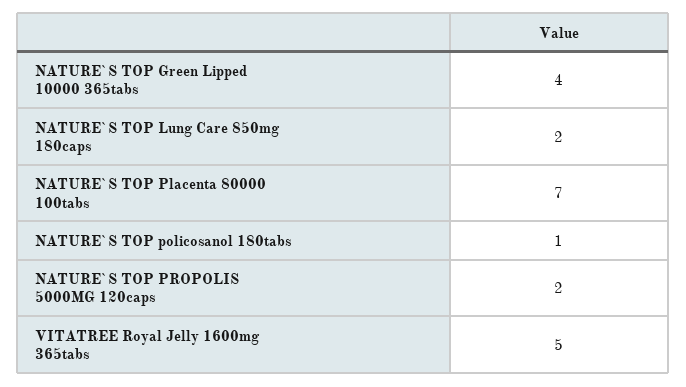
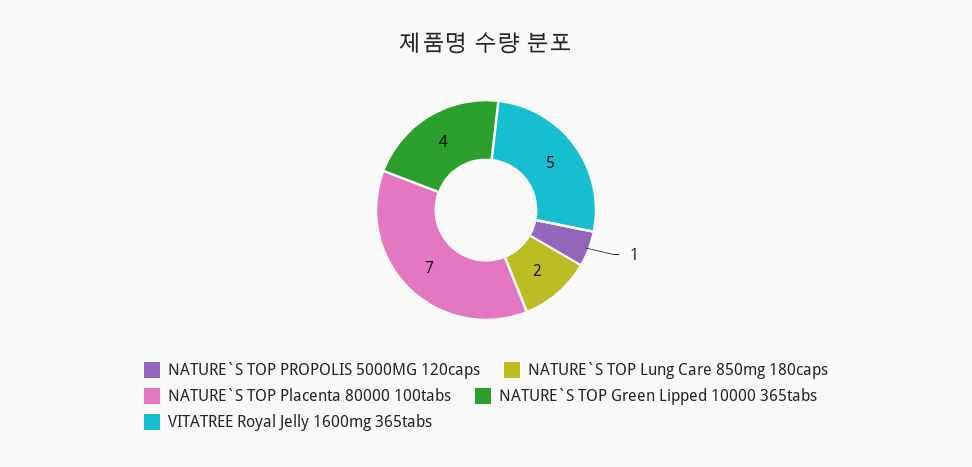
NATURE`S TOP policosanol 180tabs: 1 -> none
NATURE`S TOP PROPOLIS 5000MG 120caps: 2 -> 1

